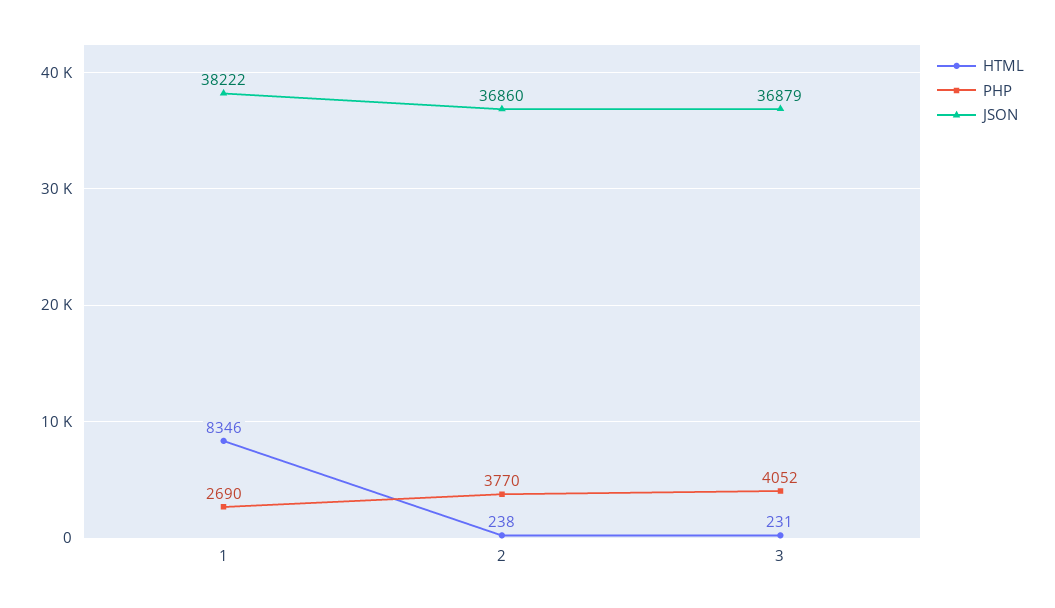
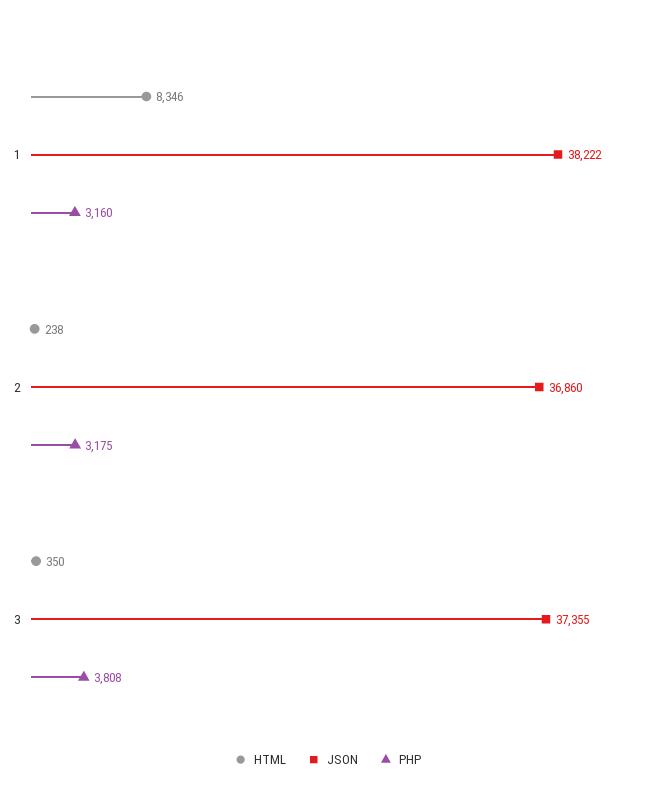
PHP, 1: 2690 -> 3160
PHP, 2: 3770 -> 3175
HTML, 3: 231 -> 350
PHP, 3: 4052 -> 3808
JSON, 3: 36879 -> 37355

